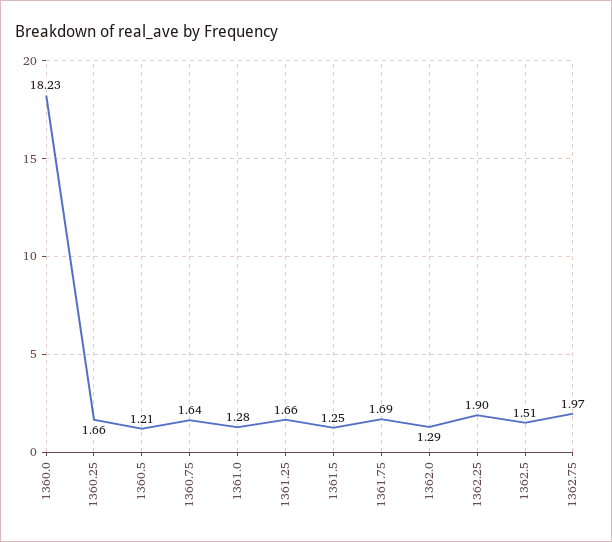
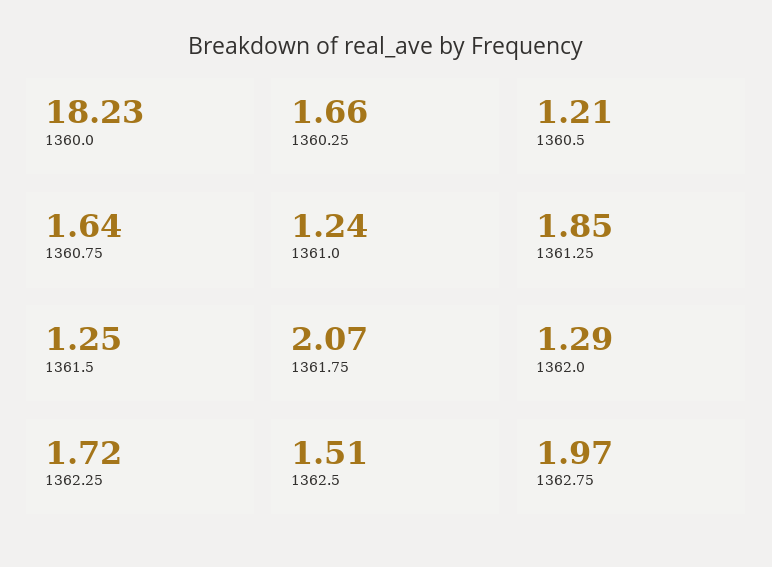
1361.0: 1.28 -> 1.24
1361.25: 1.66 -> 1.85
1361.75: 1.69 -> 2.07
1362.25: 1.9 -> 1.72

